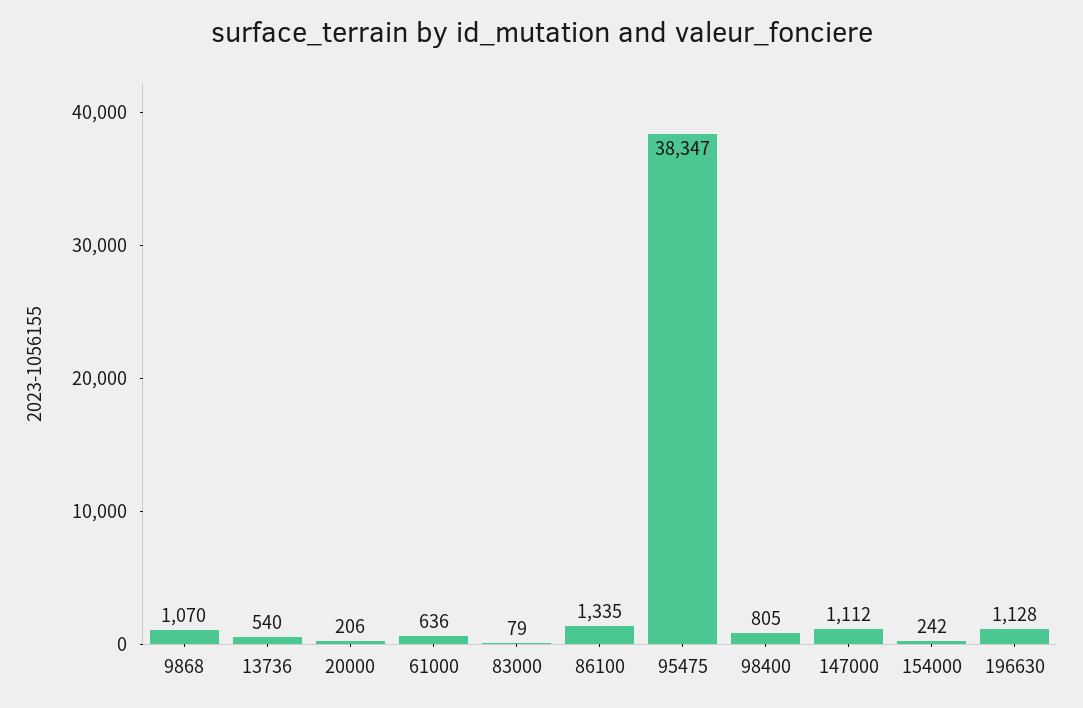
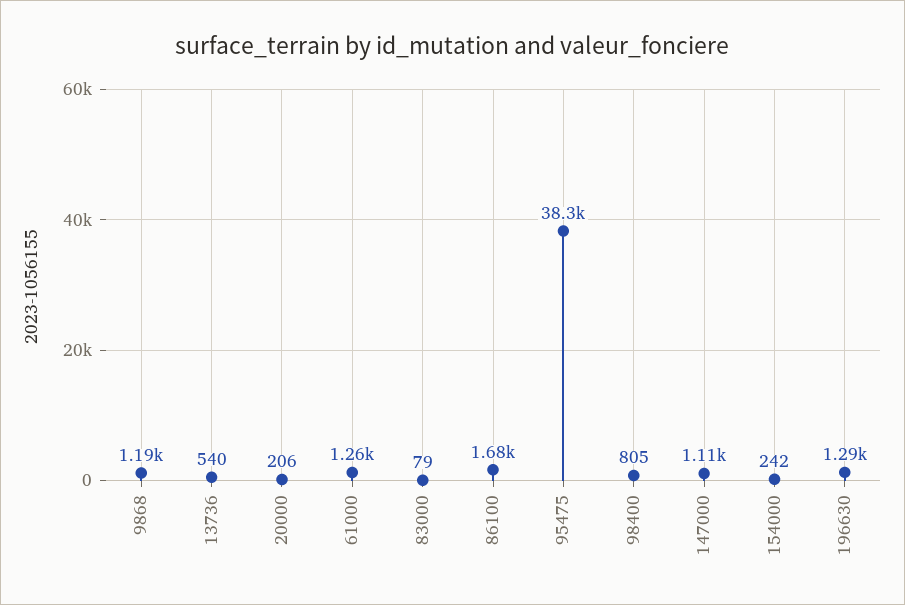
9868: 1070 -> 1190
61000: 636 -> 1260
86100: 1335 -> 1680
196630: 1128 -> 1290

